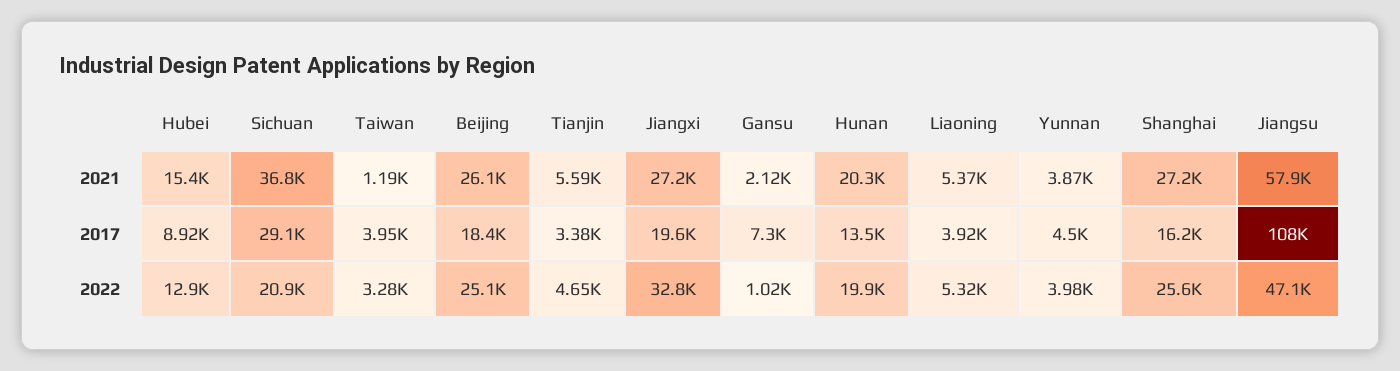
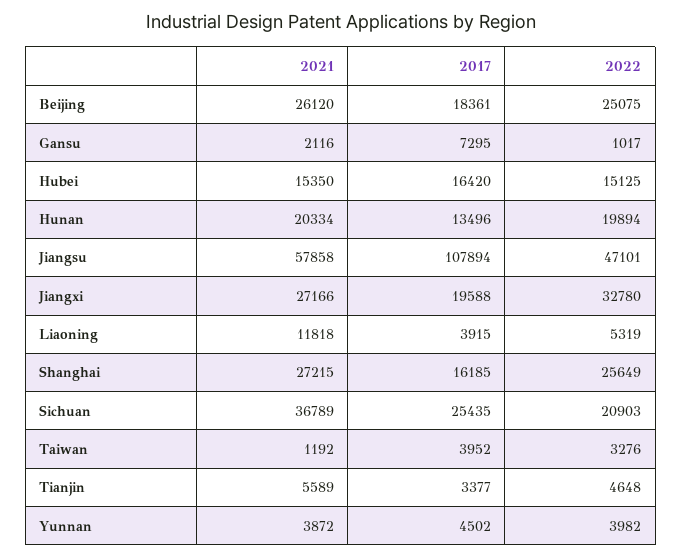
Liaoning, 2021: 5370 -> 11818
Hubei, 2017: 8920 -> 16420
Sichuan, 2017: 29100 -> 25435
Hubei, 2022: 12900 -> 15125

